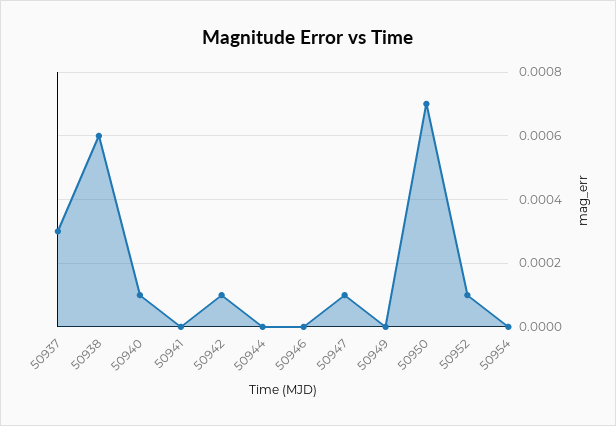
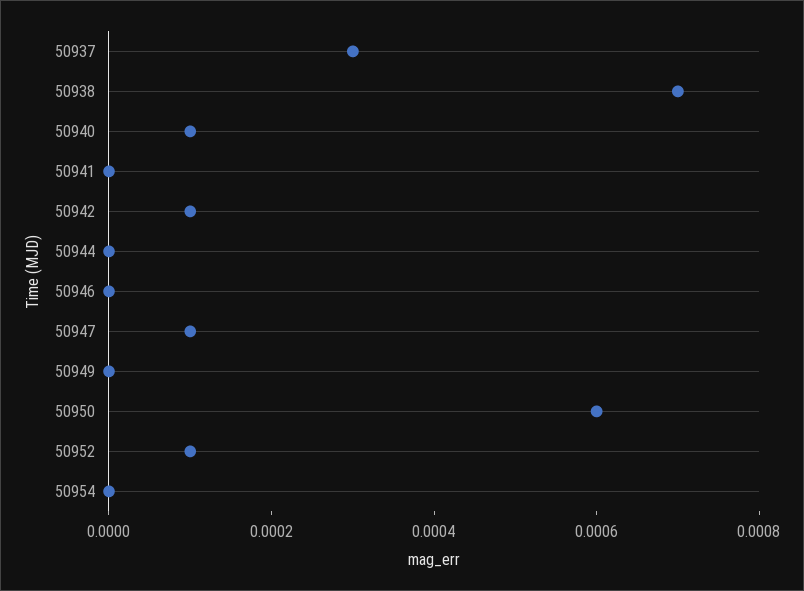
50938: 0.0006 -> 0.0007
50950: 0.0007 -> 0.0006

